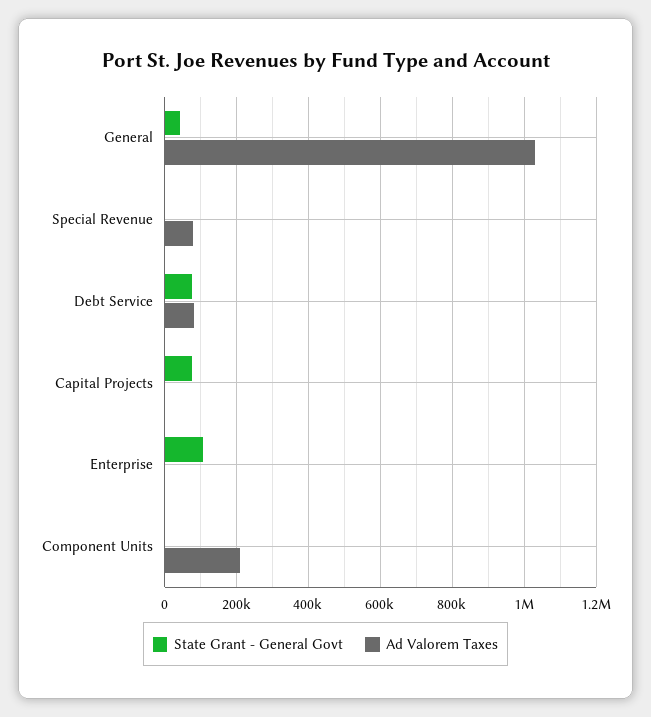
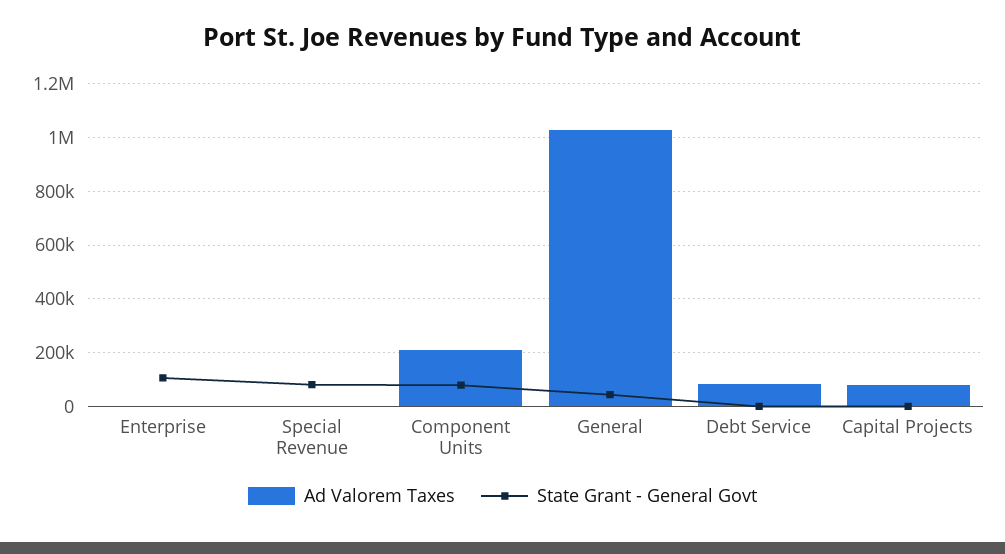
State Grant - General Govt, Special Revenue: 0 -> 75000
Ad Valorem Taxes, Special Revenue: 80000 -> 0
State Grant - General Govt, Debt Service: 80000 -> 0
State Grant - General Govt, Capital Projects: 80000 -> 0
Ad Valorem Taxes, Capital Projects: 0 -> 75000
State Grant - General Govt, Component Units: 0 -> 75000

